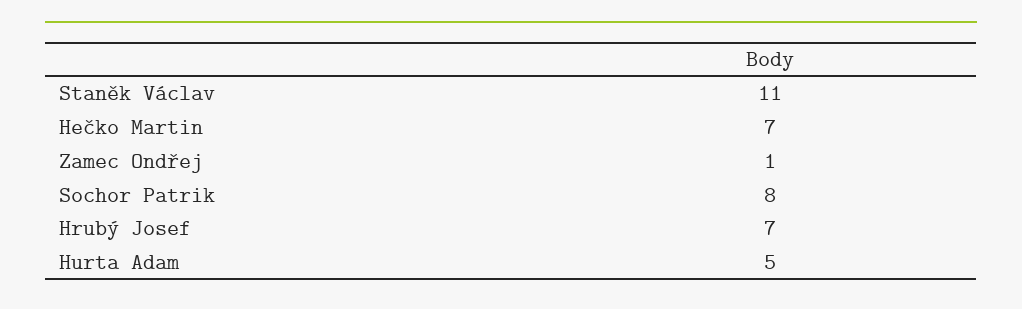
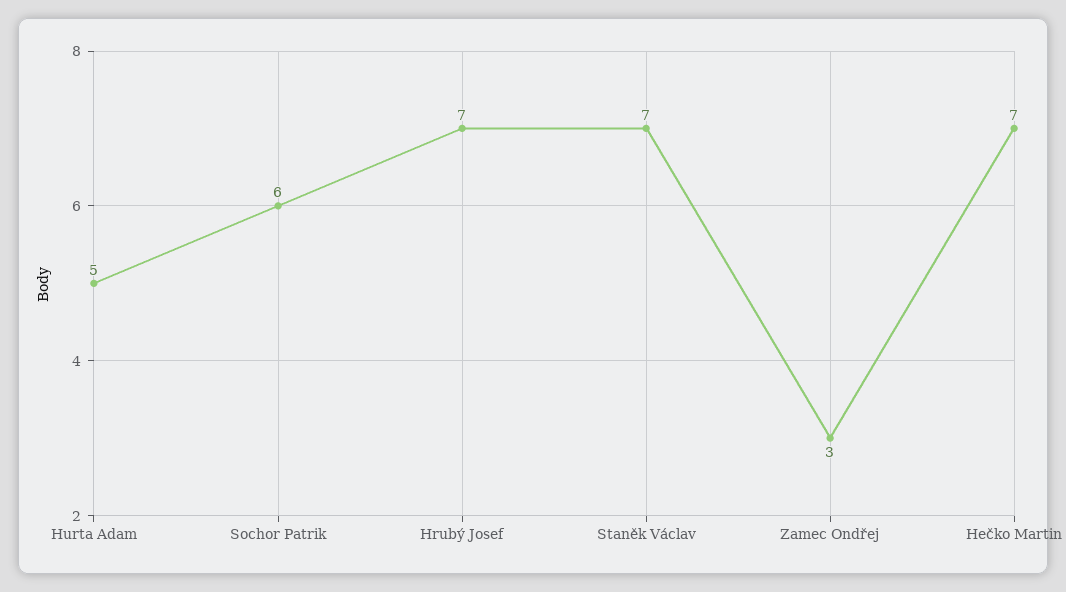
Staněk Václav: 11 -> 7
Zamec Ondřej: 1 -> 3
Sochor Patrik: 8 -> 6

